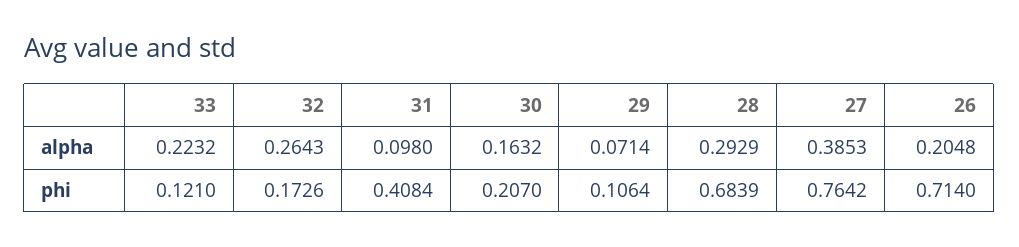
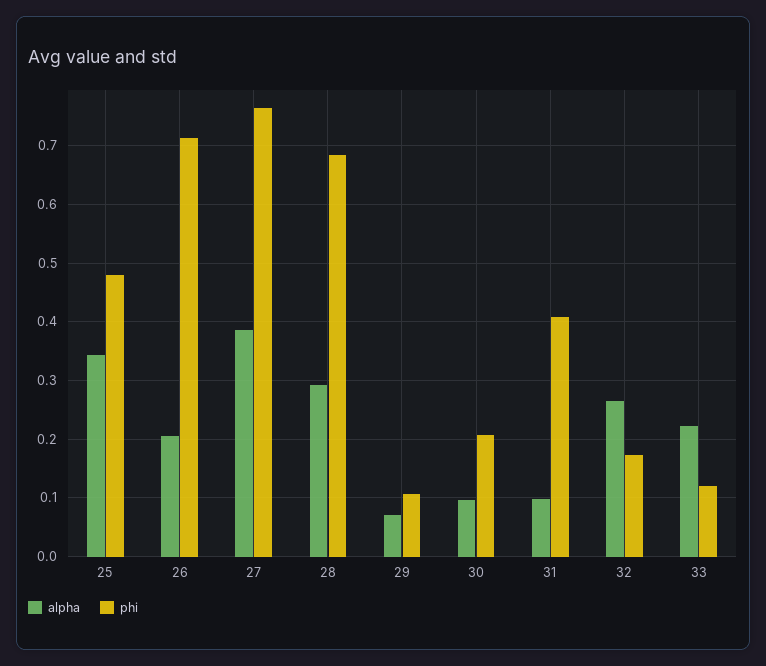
alpha, 30: 0.1632 -> 0.1
alpha, 25: none -> 0.34
phi, 25: none -> 0.48

